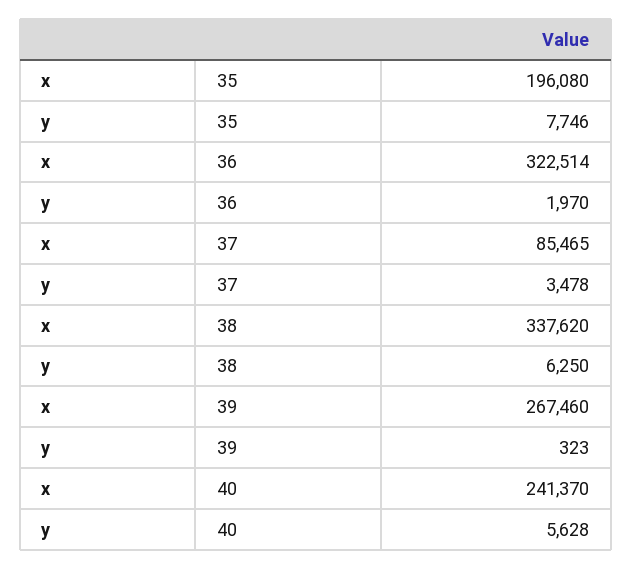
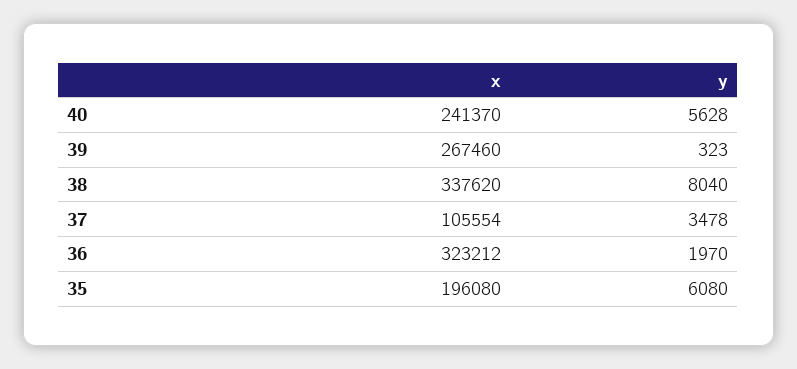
y, 35: 7746 -> 6080
x, 36: 322514 -> 323212
x, 37: 85465 -> 105554
y, 38: 6250 -> 8040

